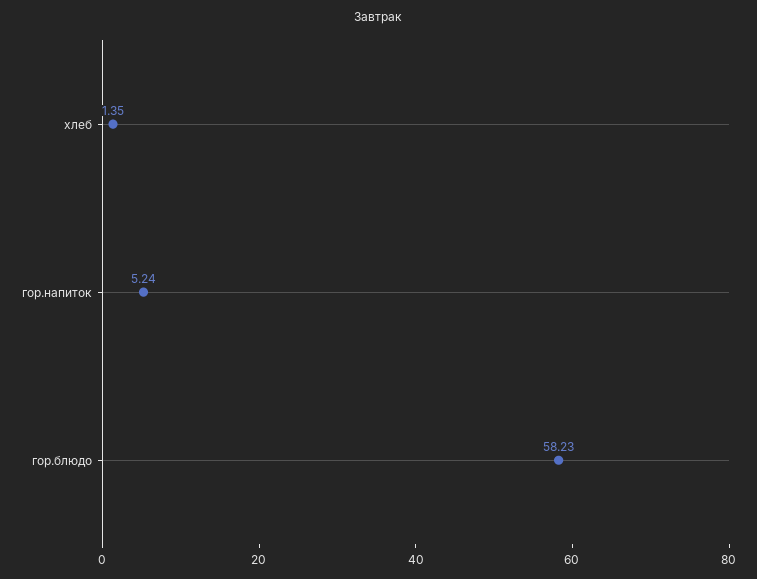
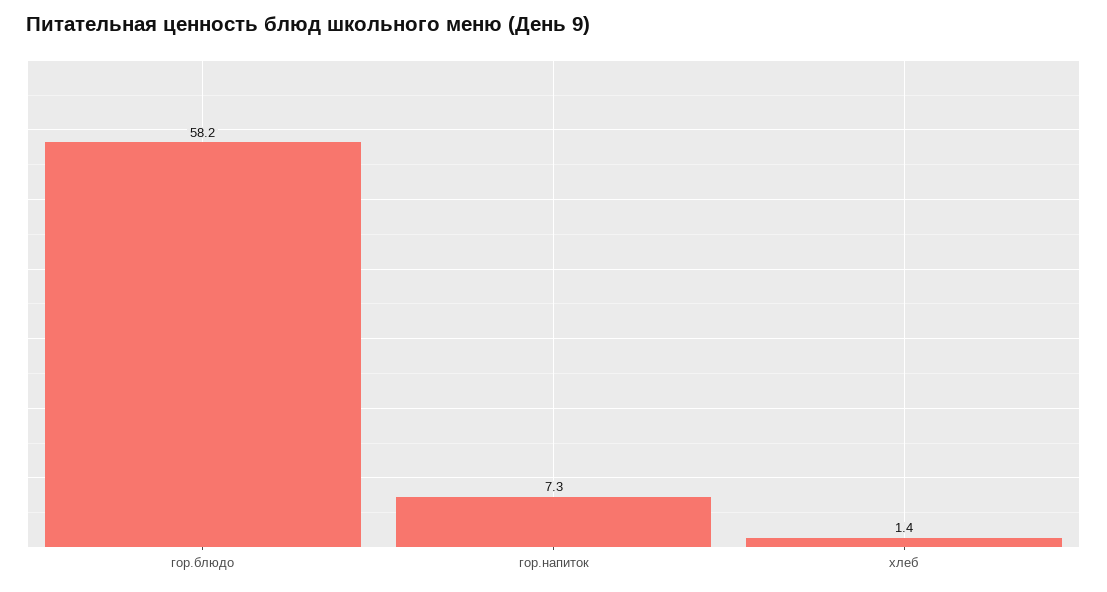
гор.напиток: 5.24 -> 7.3

